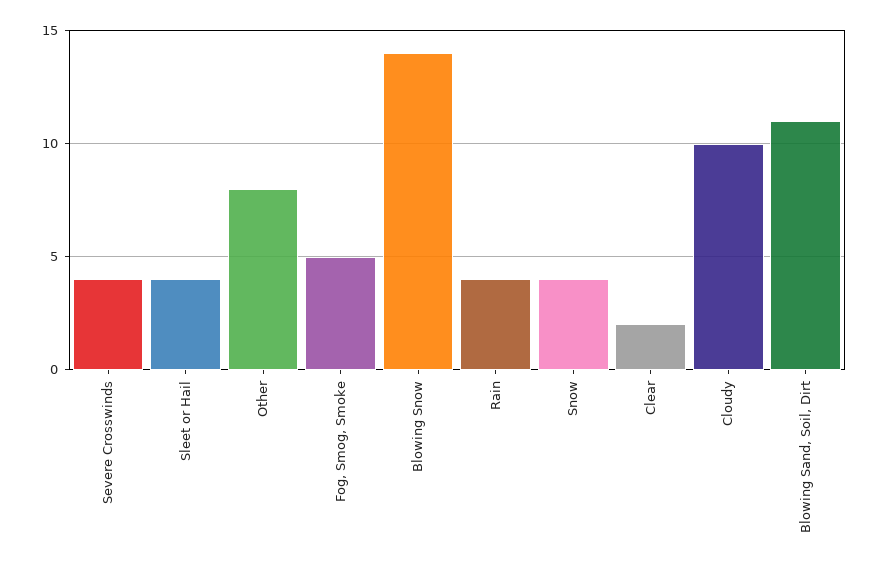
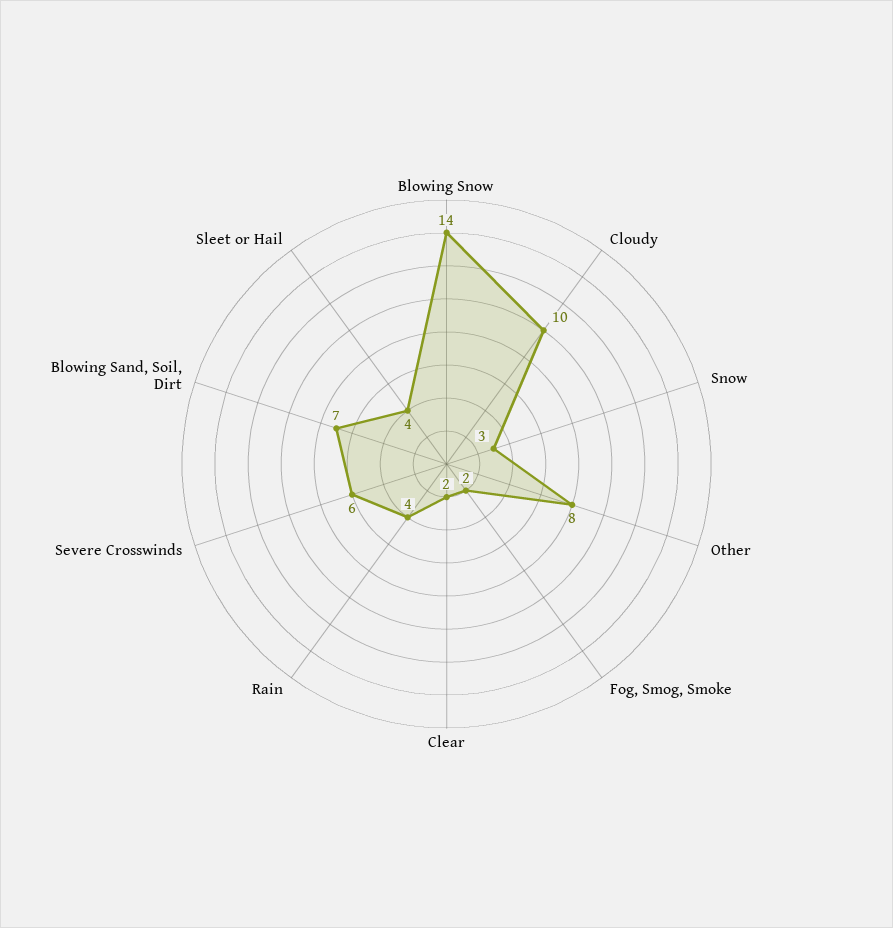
Severe Crosswinds: 4 -> 6
Fog, Smog, Smoke: 5 -> 2
Snow: 4 -> 3
Blowing Sand, Soil, Dirt: 11 -> 7

